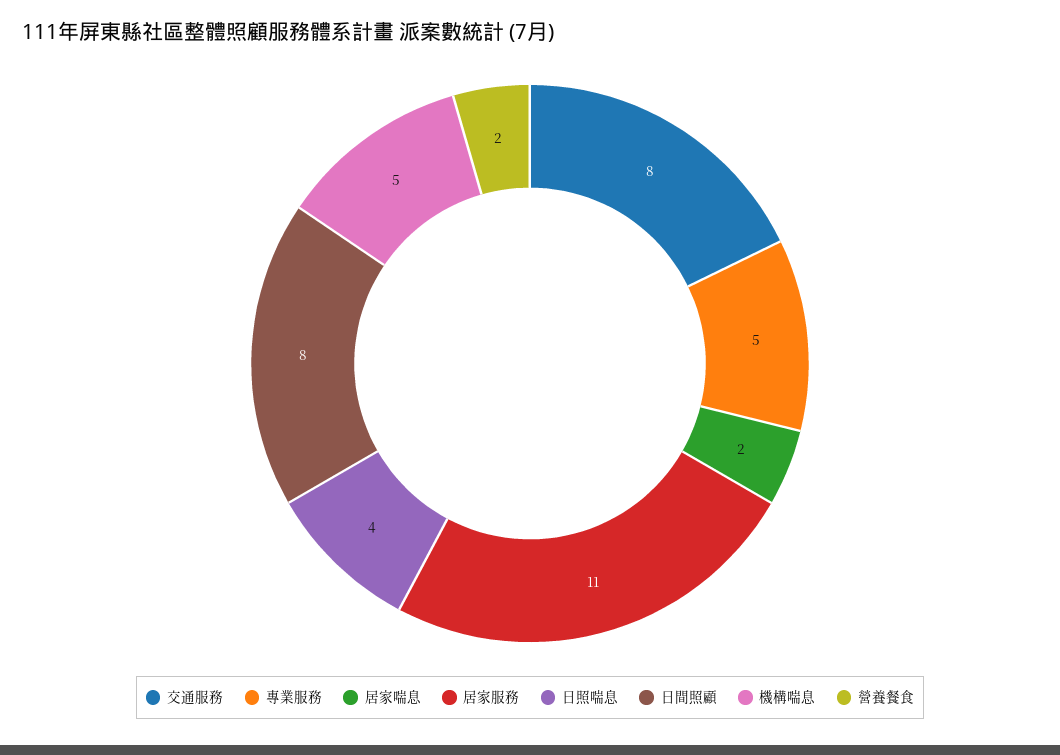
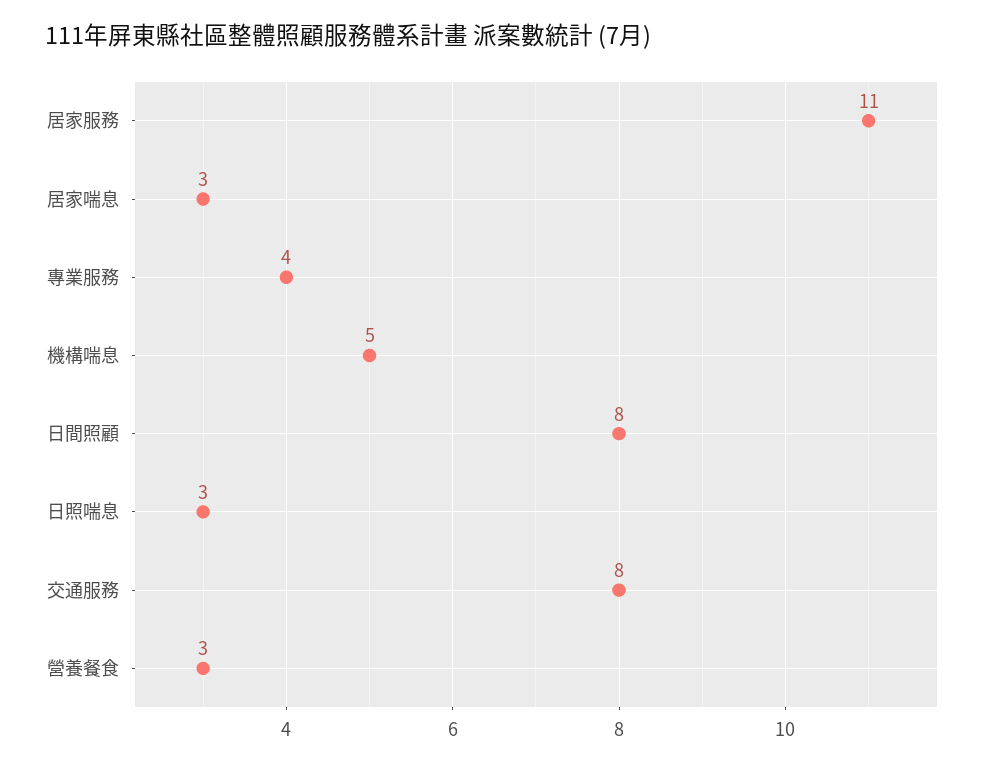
專業服務: 5 -> 4
居家喘息: 2 -> 3
日照喘息: 4 -> 3
營養餐食: 2 -> 3

